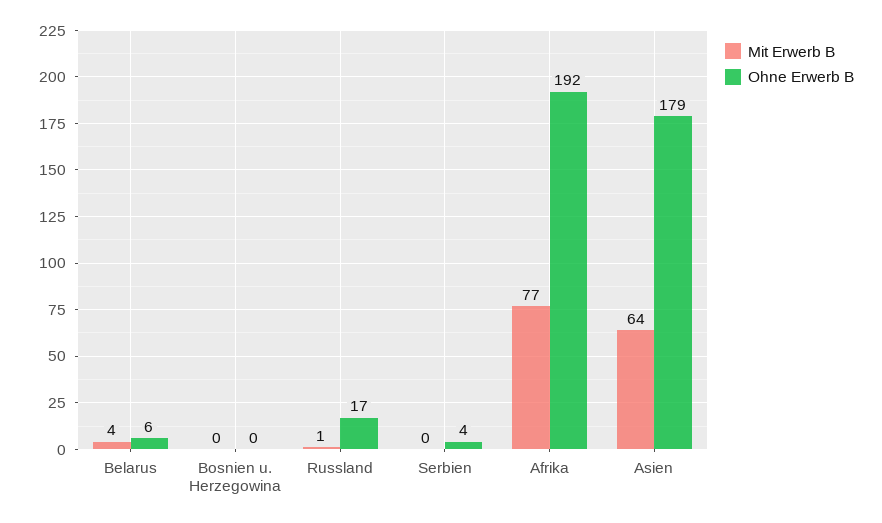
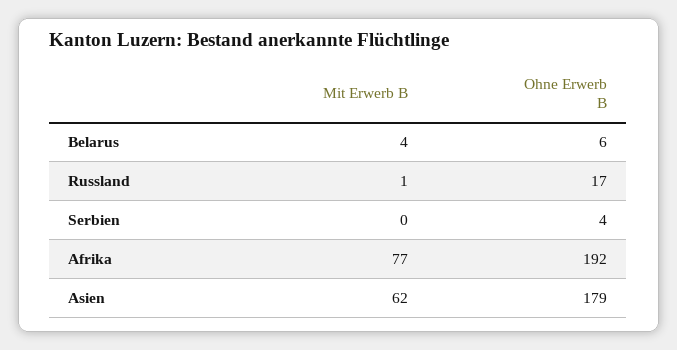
Mit Erwerb B, Bosnien u. Herzegowina: 0 -> none
Ohne Erwerb B, Bosnien u. Herzegowina: 0 -> none
Mit Erwerb B, Asien: 64 -> 62

